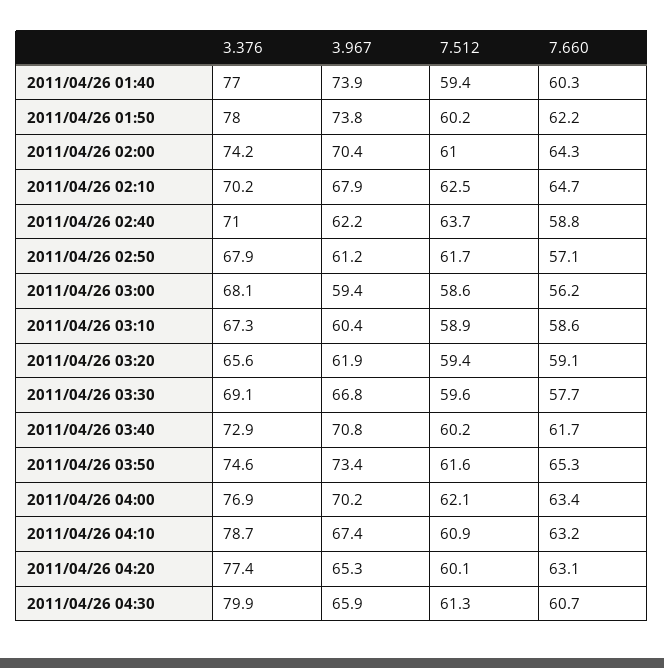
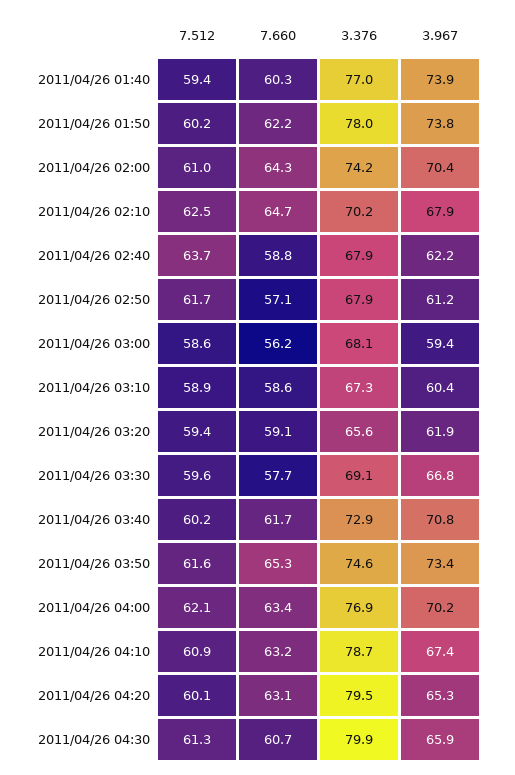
3.376, 2011/04/26 02:40: 71 -> 67.9
3.376, 2011/04/26 04:20: 77.4 -> 79.5

